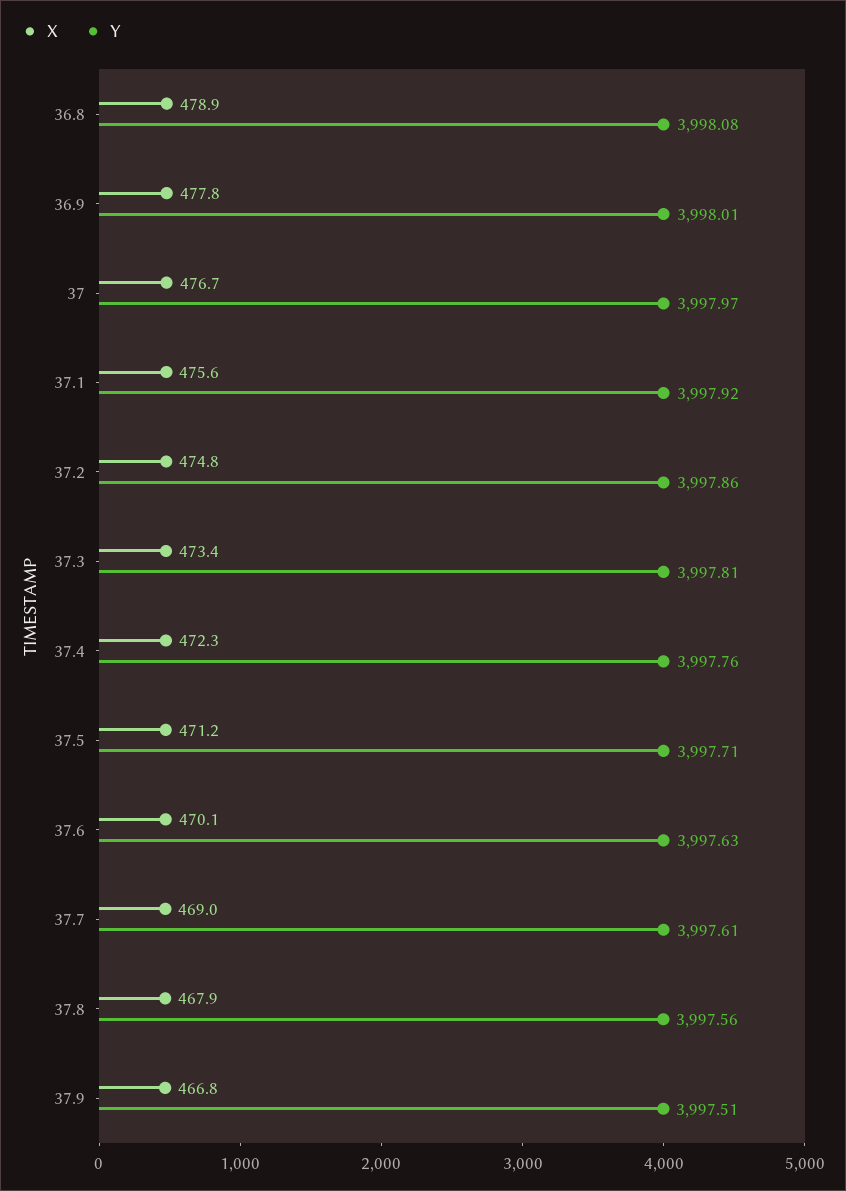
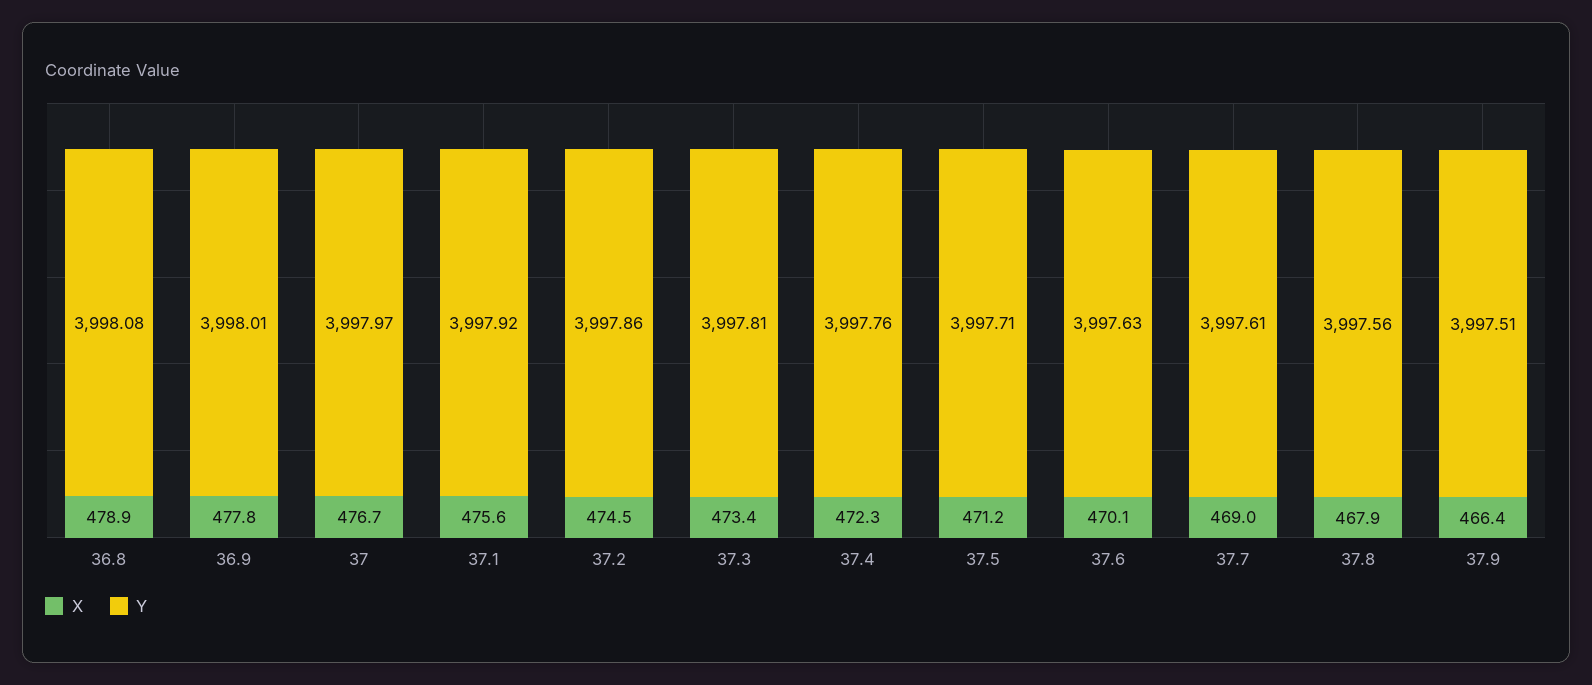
X, 37.2: 474.8 -> 474.5
X, 37.9: 466.8 -> 466.4

